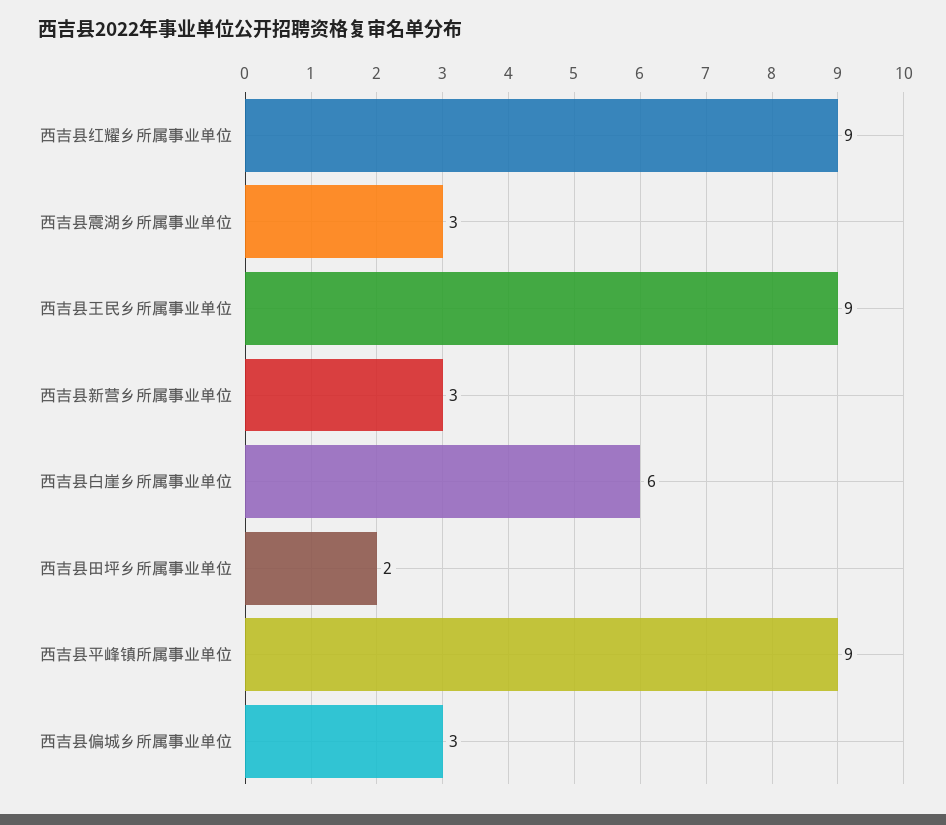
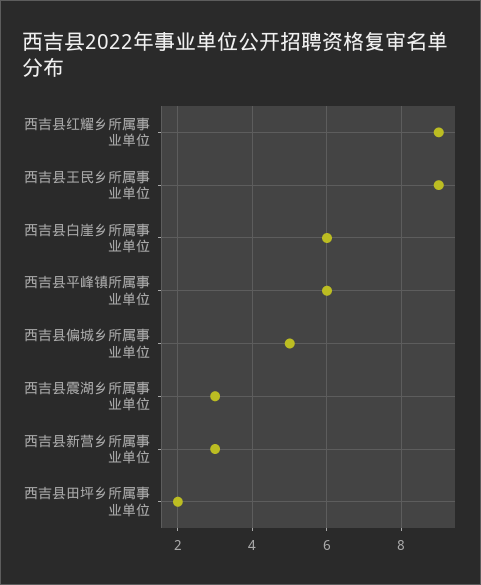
西吉县平峰镇所属事业单位: 9 -> 6
西吉县偏城乡所属事业单位: 3 -> 5

